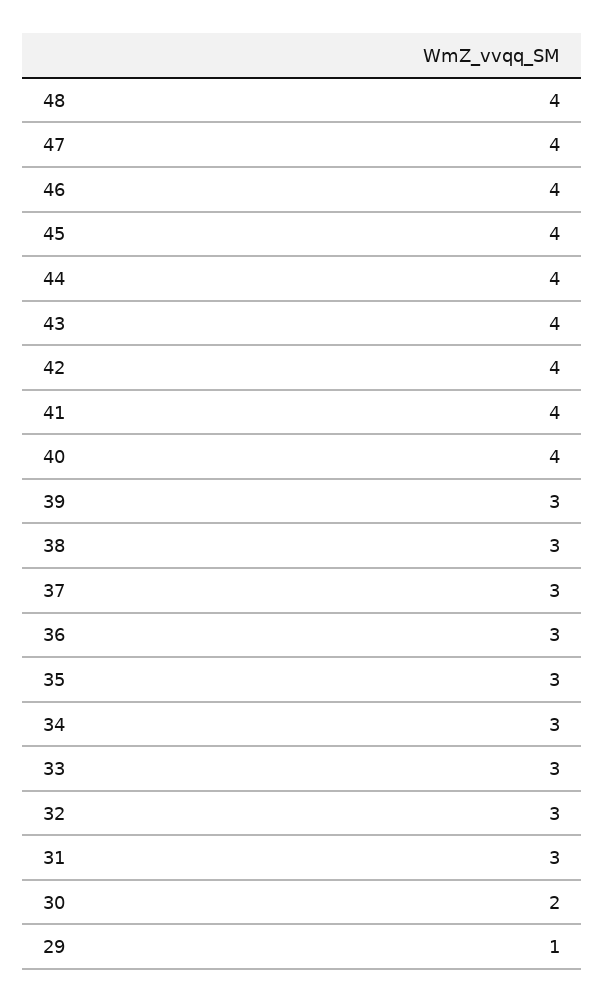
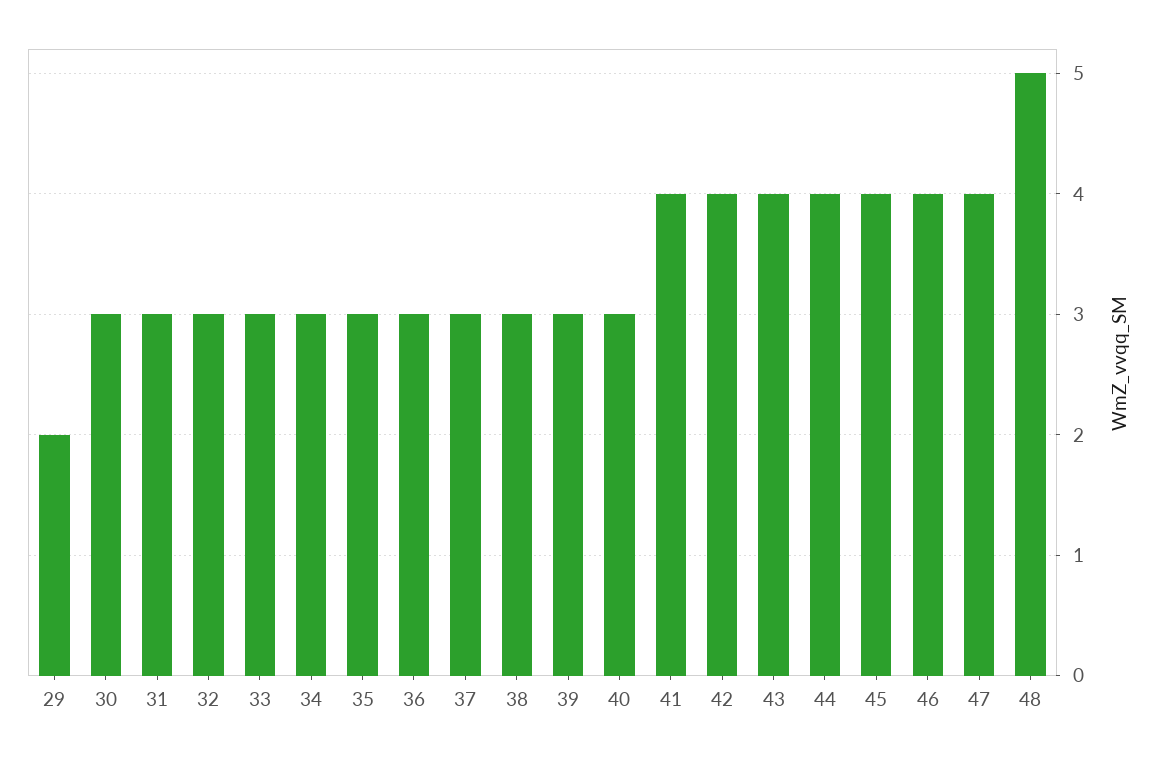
48: 4 -> 5
40: 4 -> 3
30: 2 -> 3
29: 1 -> 2

